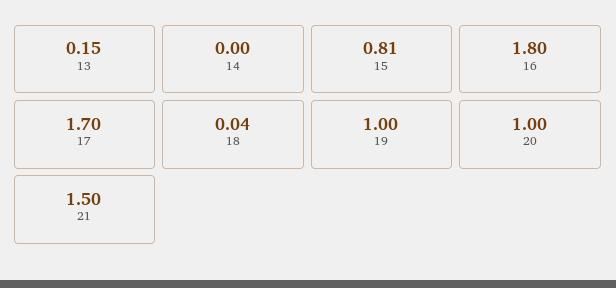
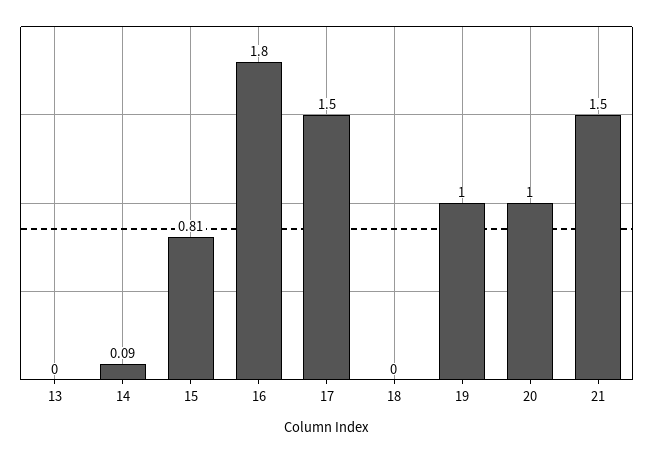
13: 0.15 -> 0
14: 0 -> 0.09
17: 1.7 -> 1.5
18: 0.04 -> 0

